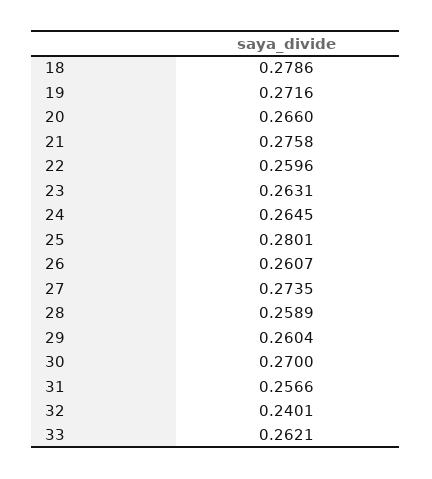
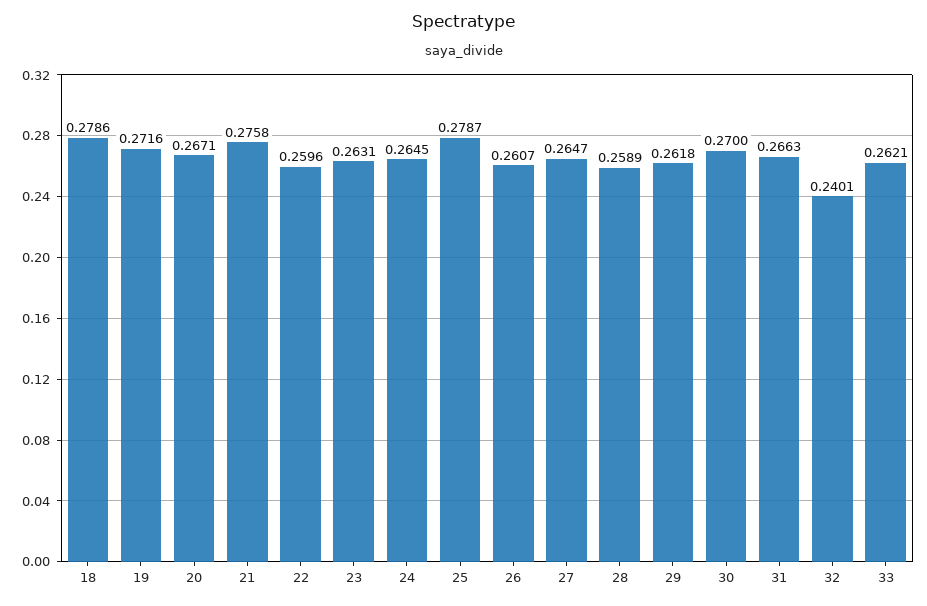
20: 0.266 -> 0.2671
25: 0.2801 -> 0.2787
27: 0.2735 -> 0.2647
29: 0.2604 -> 0.2618
31: 0.2566 -> 0.2663

